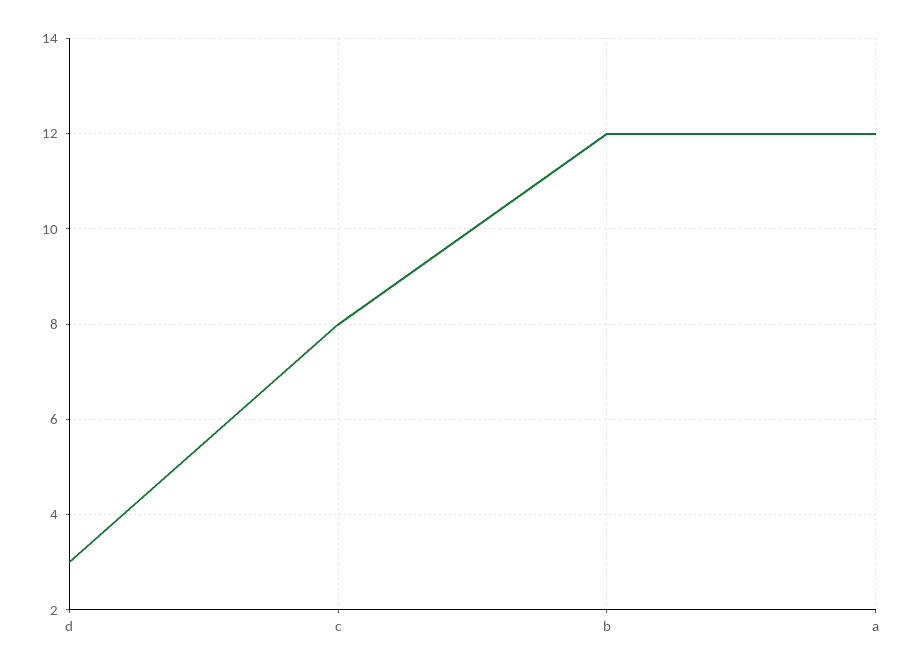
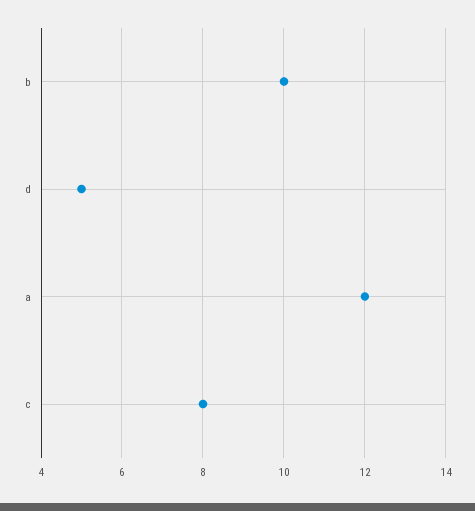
d: 3 -> 5
b: 12 -> 10

